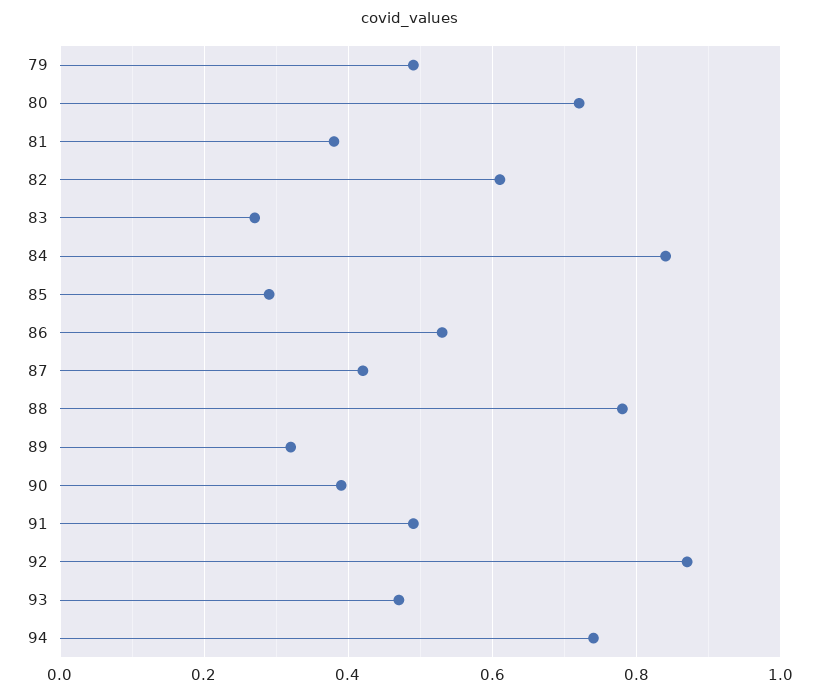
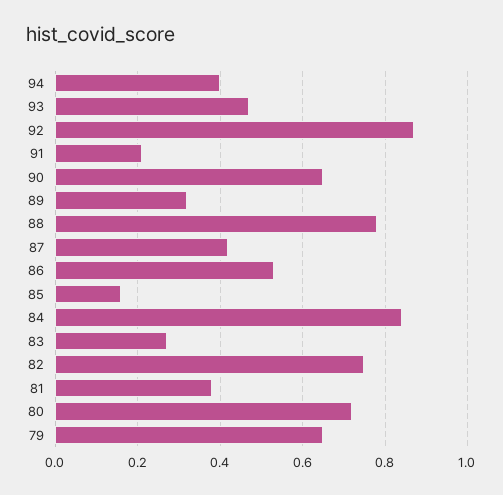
79: 0.5 -> 0.65
82: 0.6 -> 0.75
85: 0.3 -> 0.15
90: 0.4 -> 0.65
91: 0.5 -> 0.2
94: 0.75 -> 0.4

